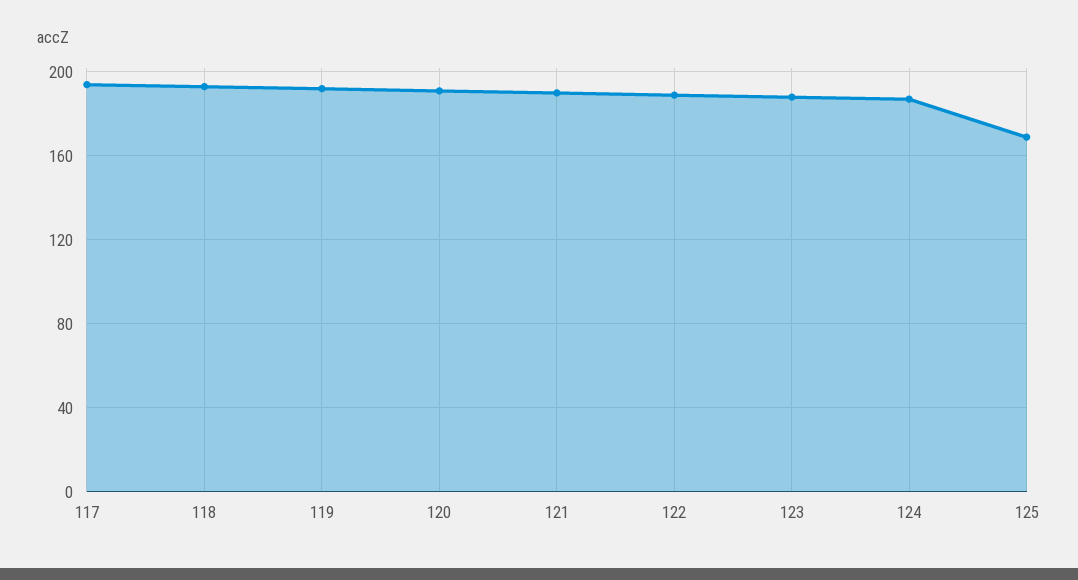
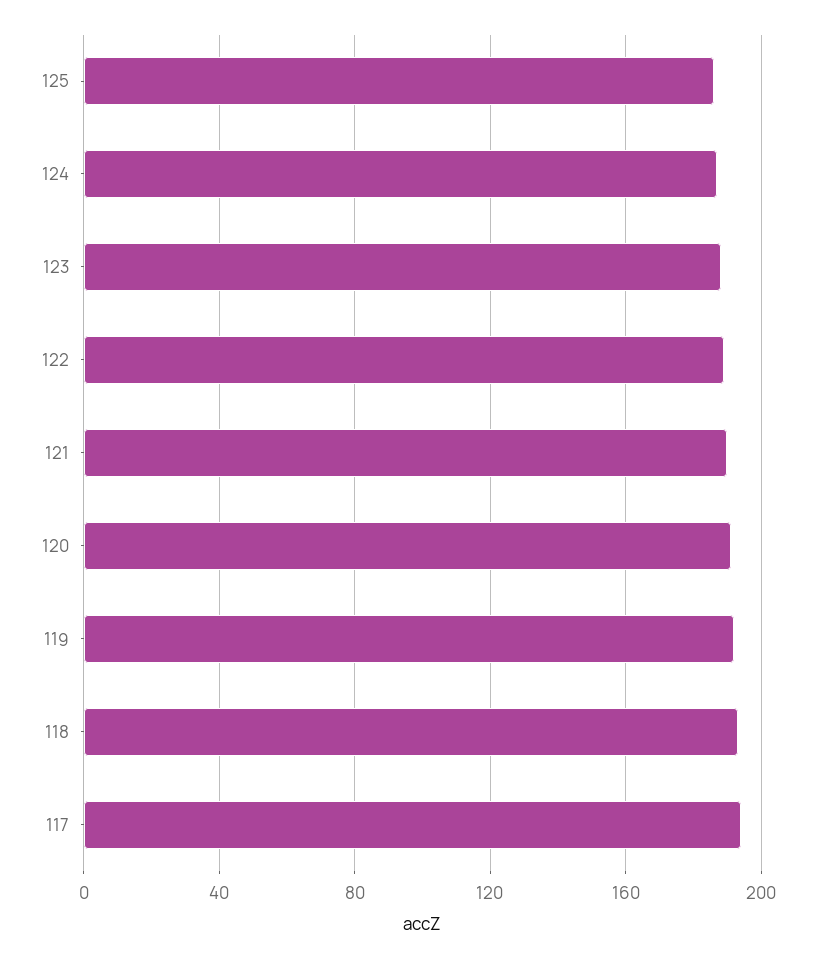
125: 170 -> 185

